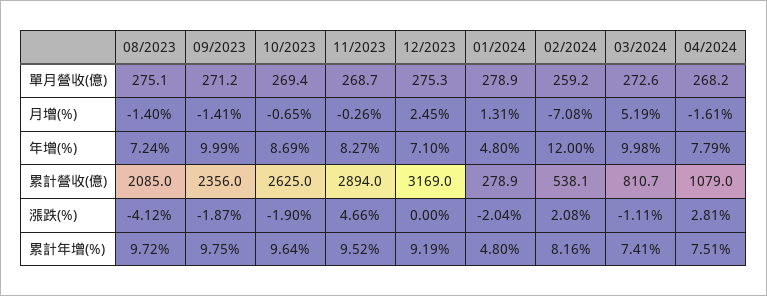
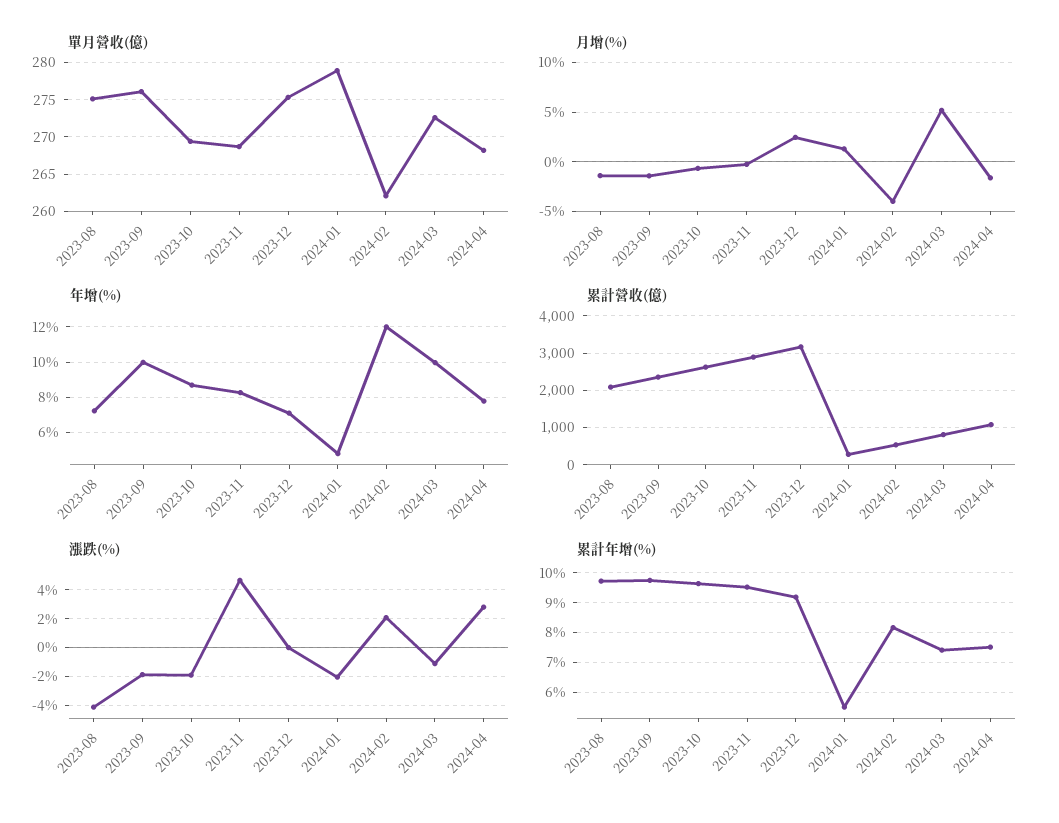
單月營收(億), 09/2023: 271.2 -> 276
單月營收(億), 02/2024: 259.2 -> 262
月增(%), 02/2024: -7.08 -> -4
累計年增(%), 01/2024: 4.8 -> 5.5

